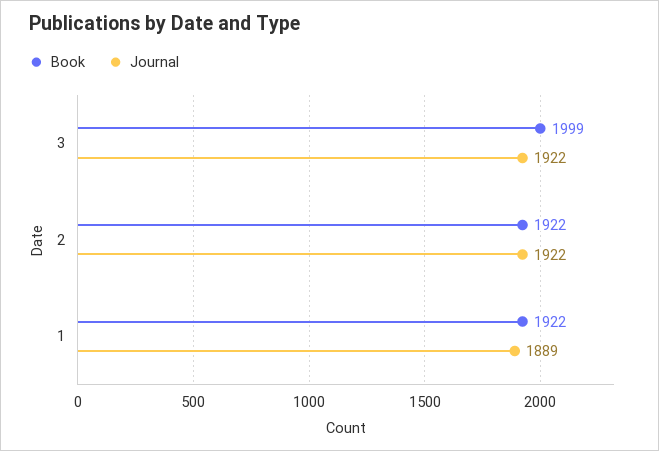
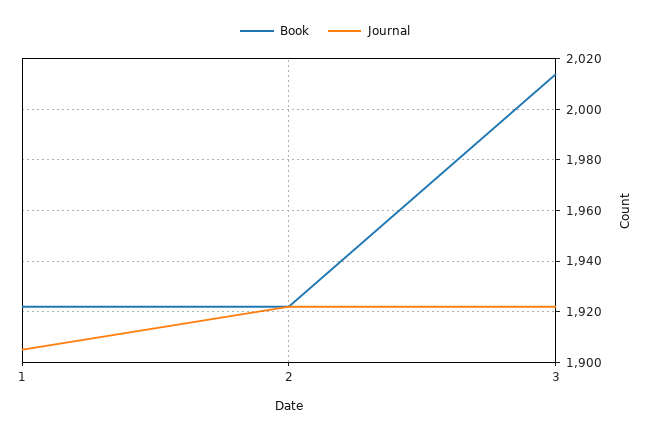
Book, 3: 1999 -> 2015
Journal, 1: 1889 -> 1905

